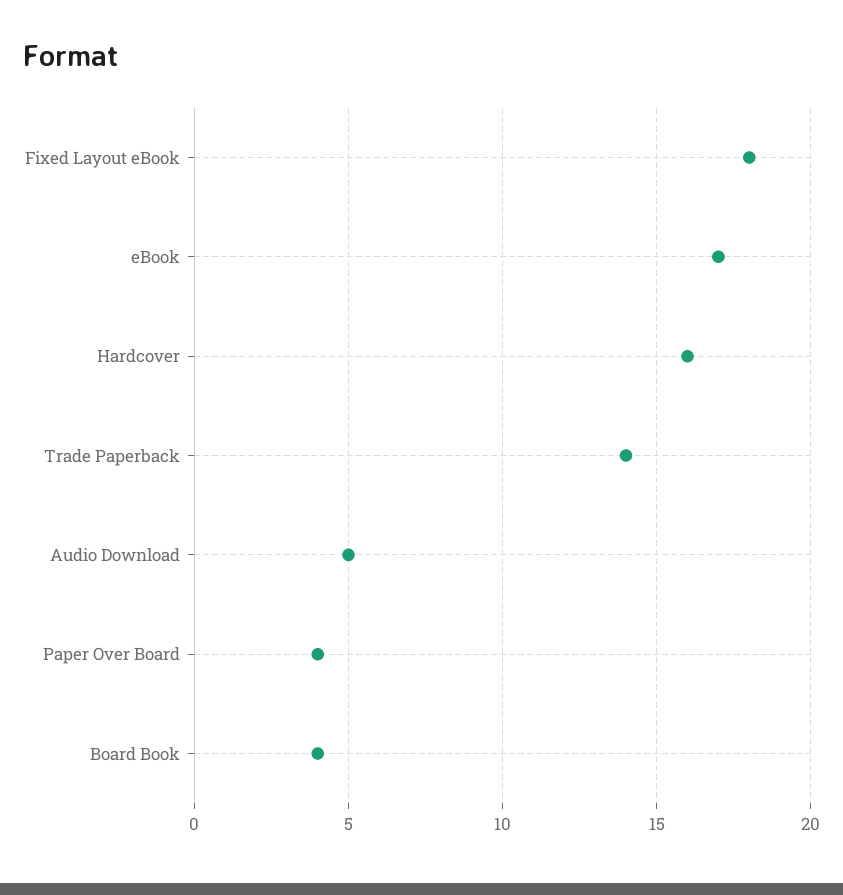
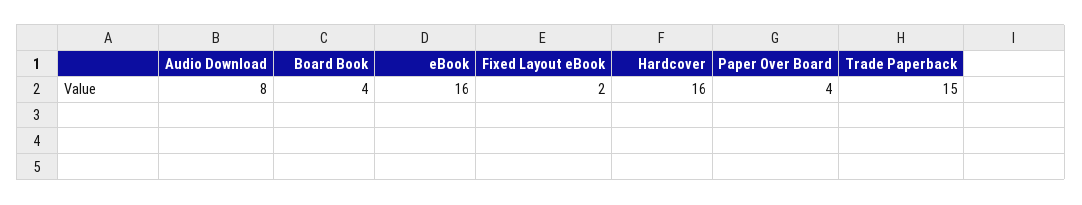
Fixed Layout eBook: 18 -> 2
eBook: 17 -> 16
Trade Paperback: 14 -> 15
Audio Download: 5 -> 8

